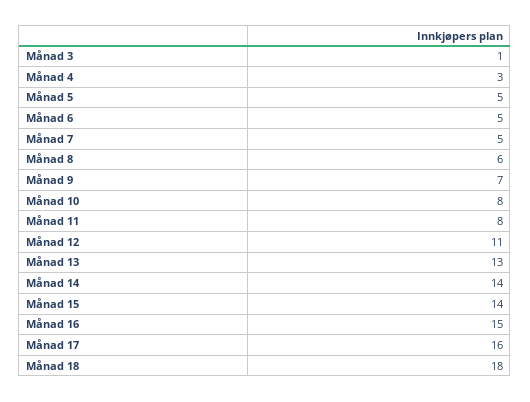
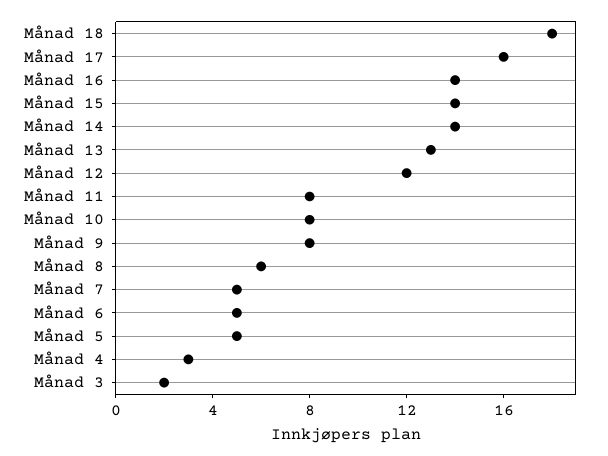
Månad 3: 1 -> 2
Månad 9: 7 -> 8
Månad 12: 11 -> 12
Månad 16: 15 -> 14

